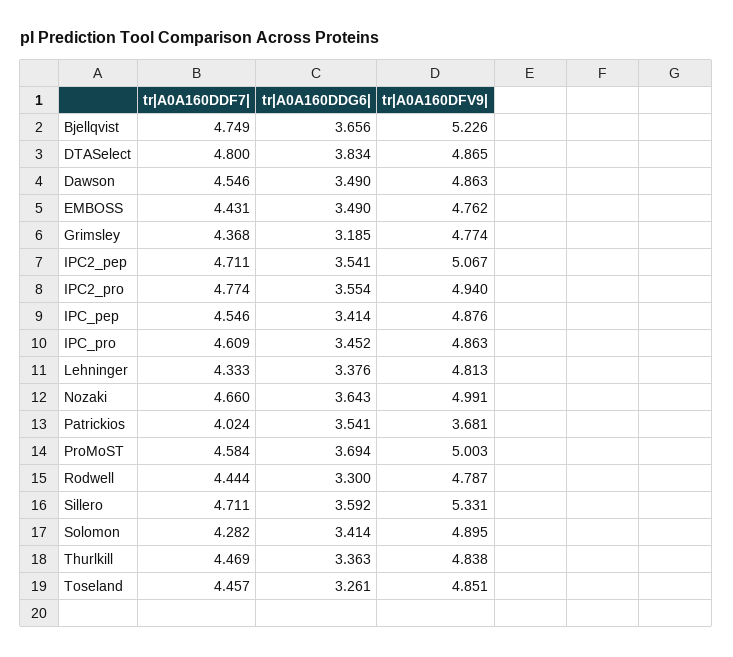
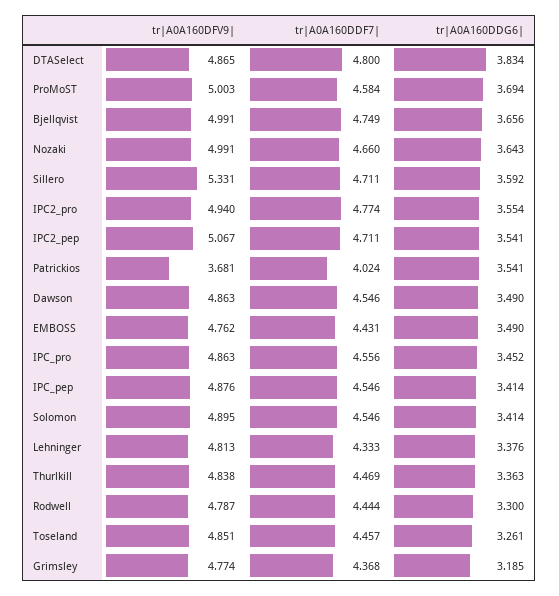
tr|A0A160DFV9|, Bjellqvist: 5.226 -> 4.991
tr|A0A160DDF7|, IPC_pro: 4.609 -> 4.556
tr|A0A160DDF7|, Solomon: 4.282 -> 4.546

